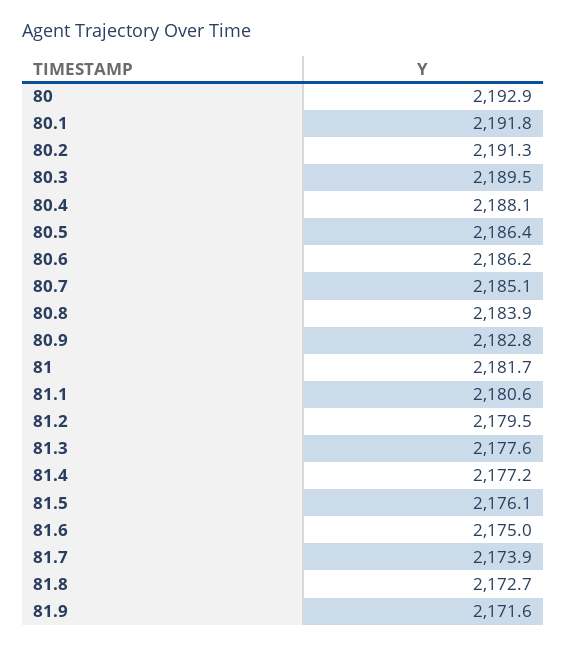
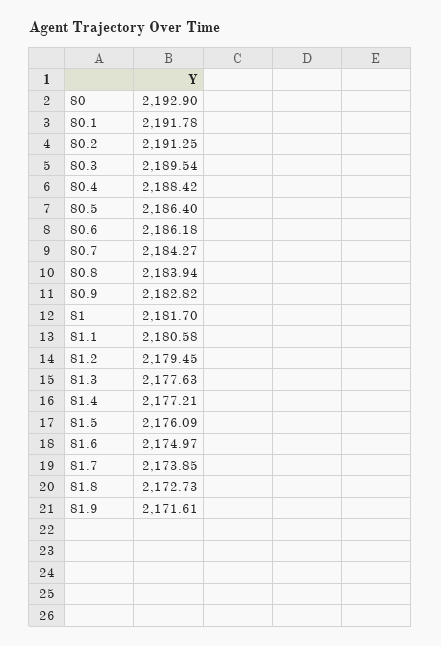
80.4: 2188.1 -> 2188.42
80.7: 2185.1 -> 2184.27

